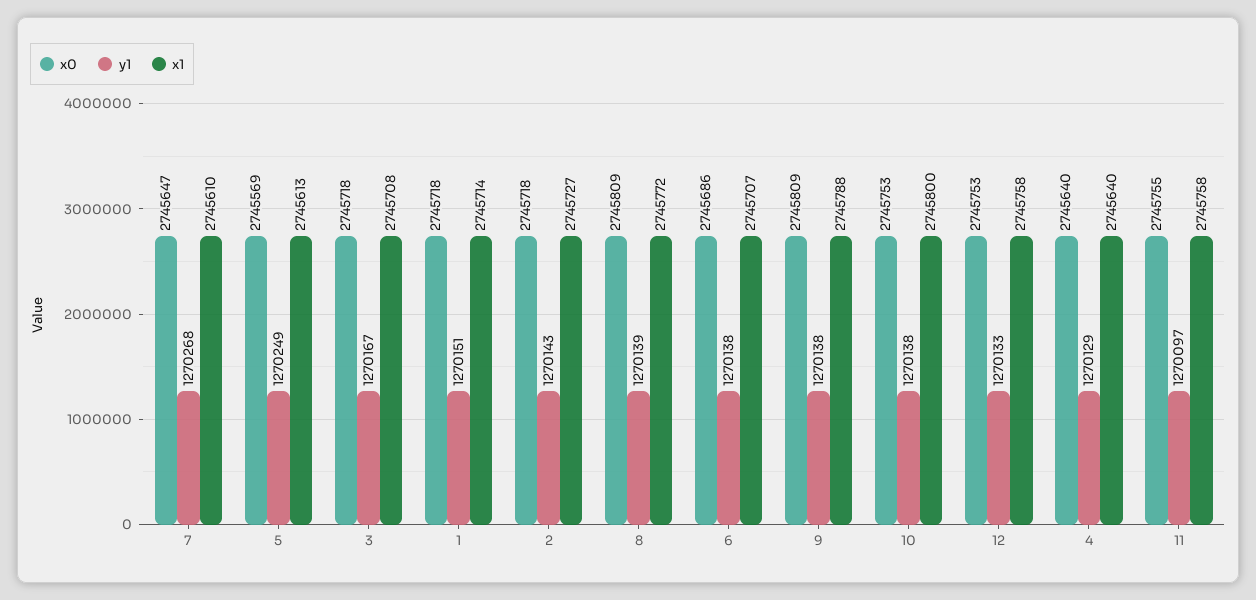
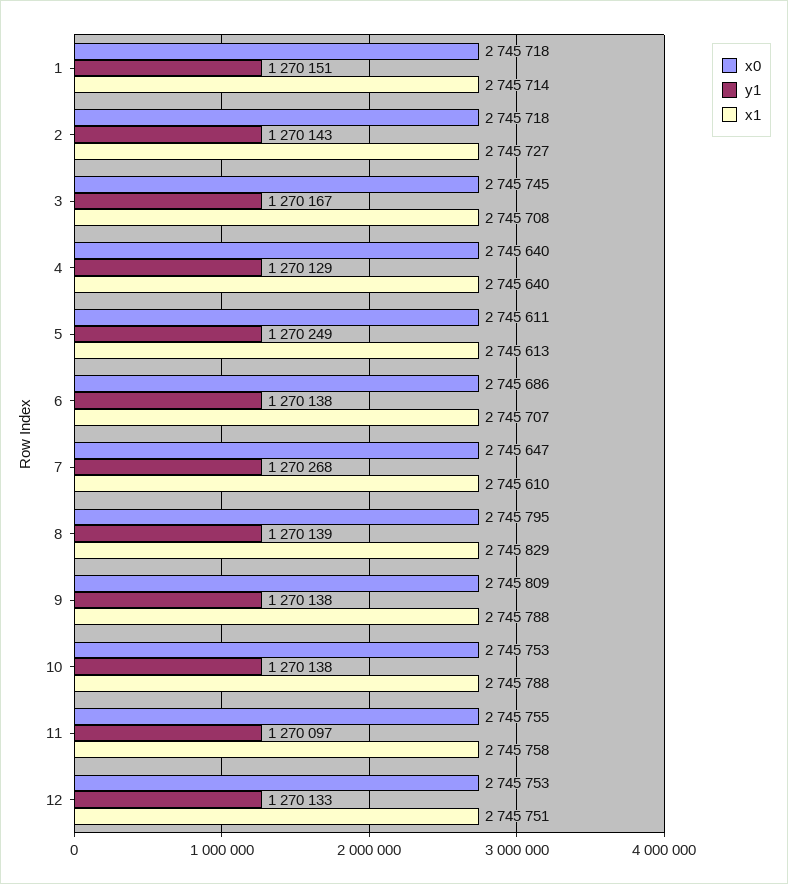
x0, 5: 2745569 -> 2745611
x0, 3: 2745718 -> 2745745
x0, 8: 2745809 -> 2745795
x1, 8: 2745772 -> 2745829
x1, 10: 2745800 -> 2745788
x1, 12: 2745758 -> 2745751

